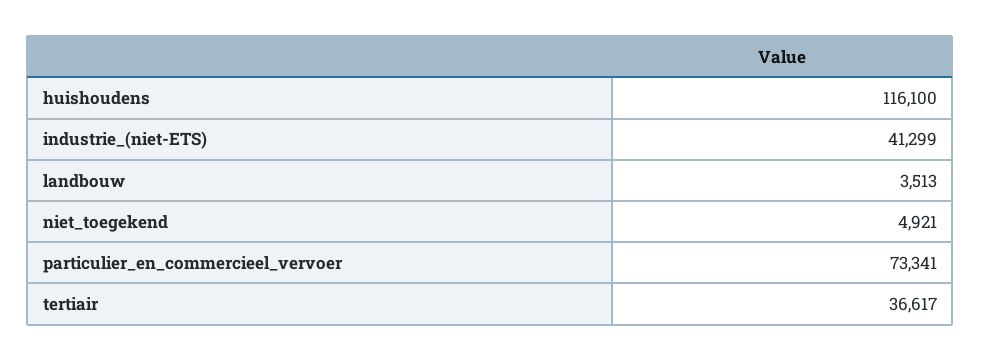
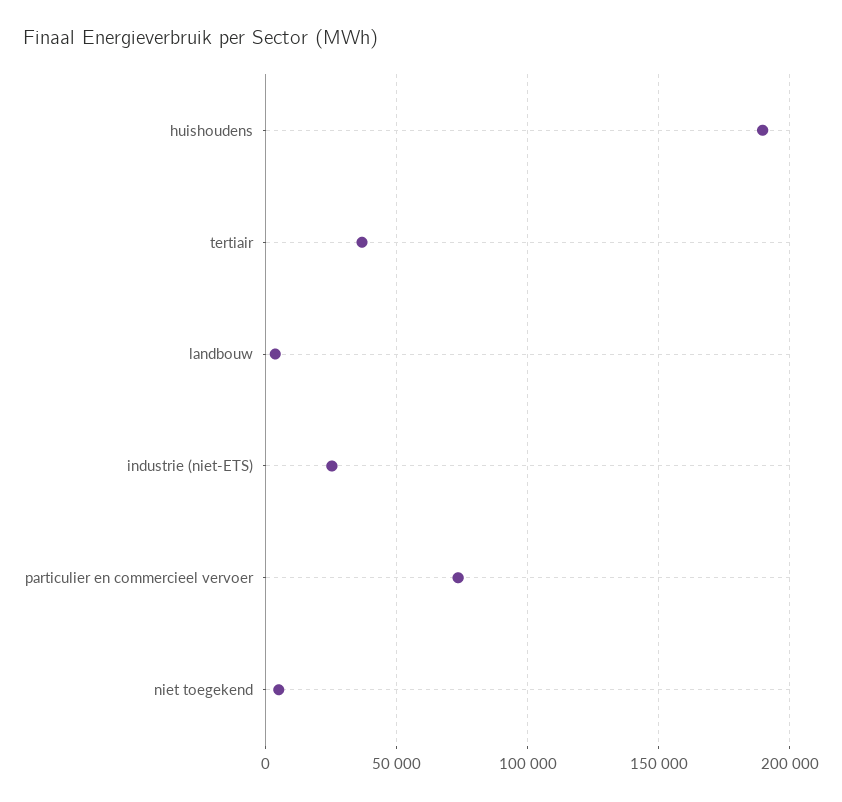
huishoudens: 116100 -> 190000
industrie_(niet-ETS): 41299 -> 25000

